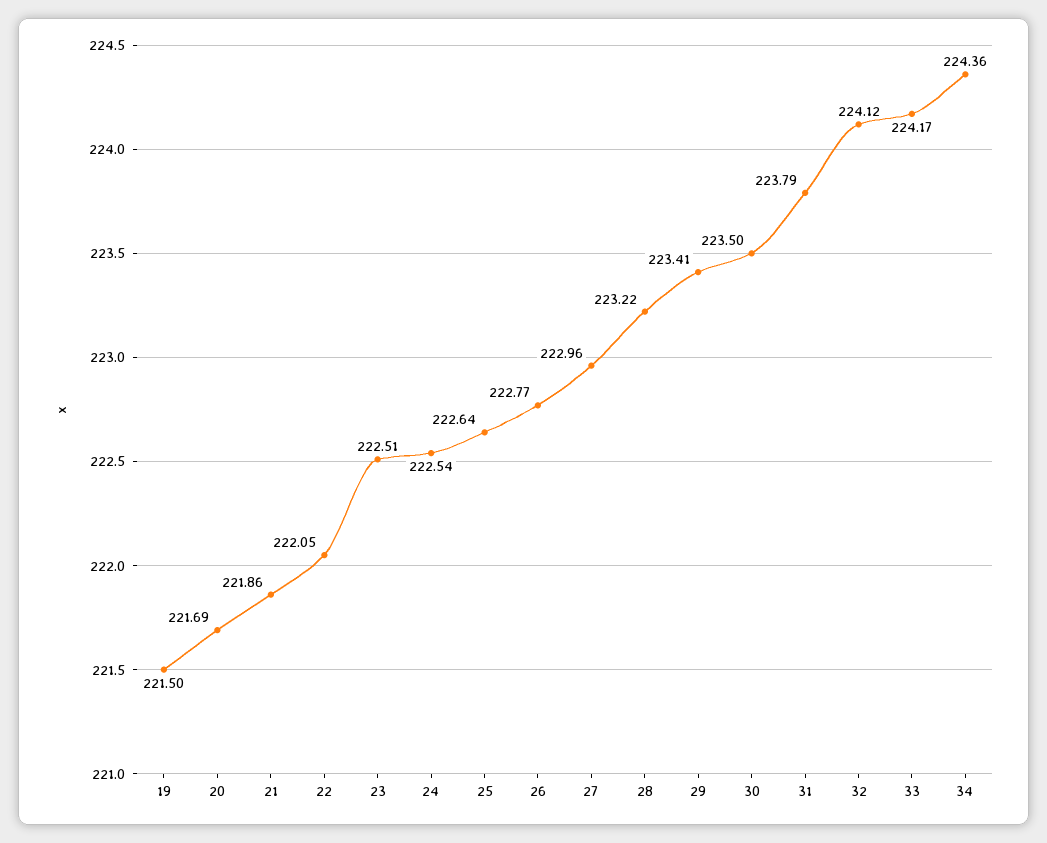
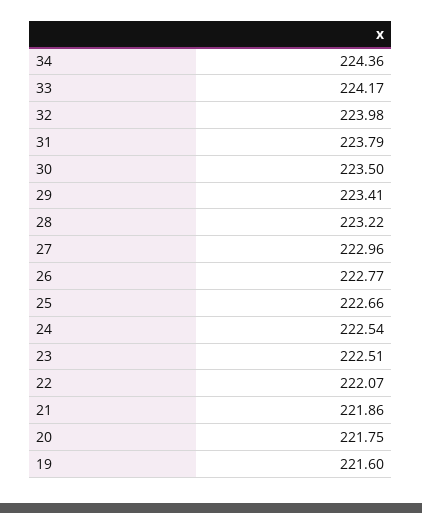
19: 221.5 -> 221.6
20: 221.69 -> 221.75
22: 222.05 -> 222.07
25: 222.64 -> 222.66
32: 224.12 -> 223.98

